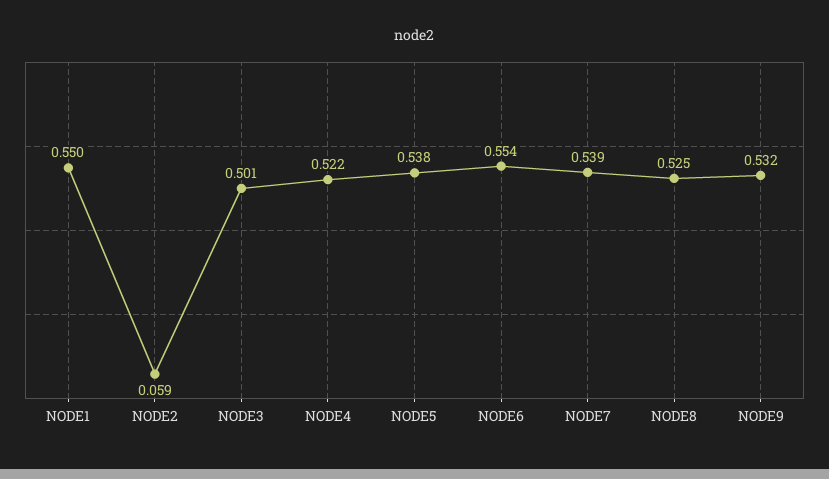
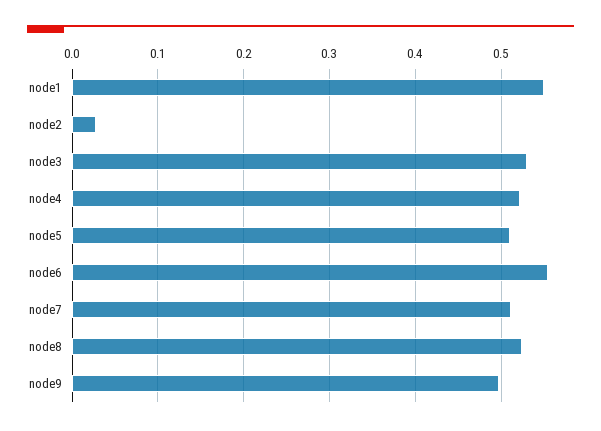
NODE2: 0.059 -> 0.03
NODE3: 0.501 -> 0.53
NODE5: 0.538 -> 0.51
NODE7: 0.539 -> 0.51
NODE9: 0.532 -> 0.5

